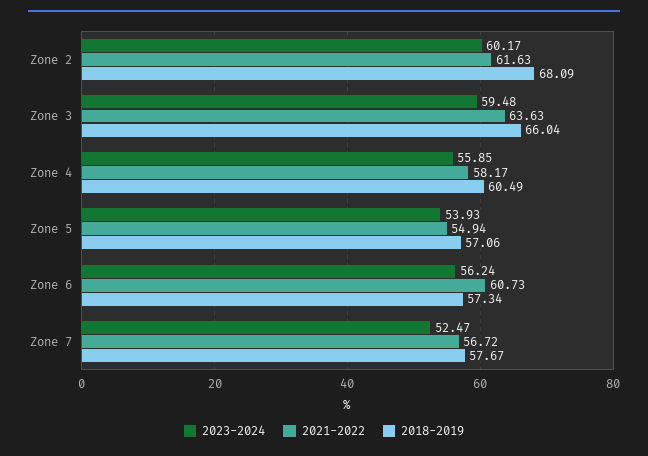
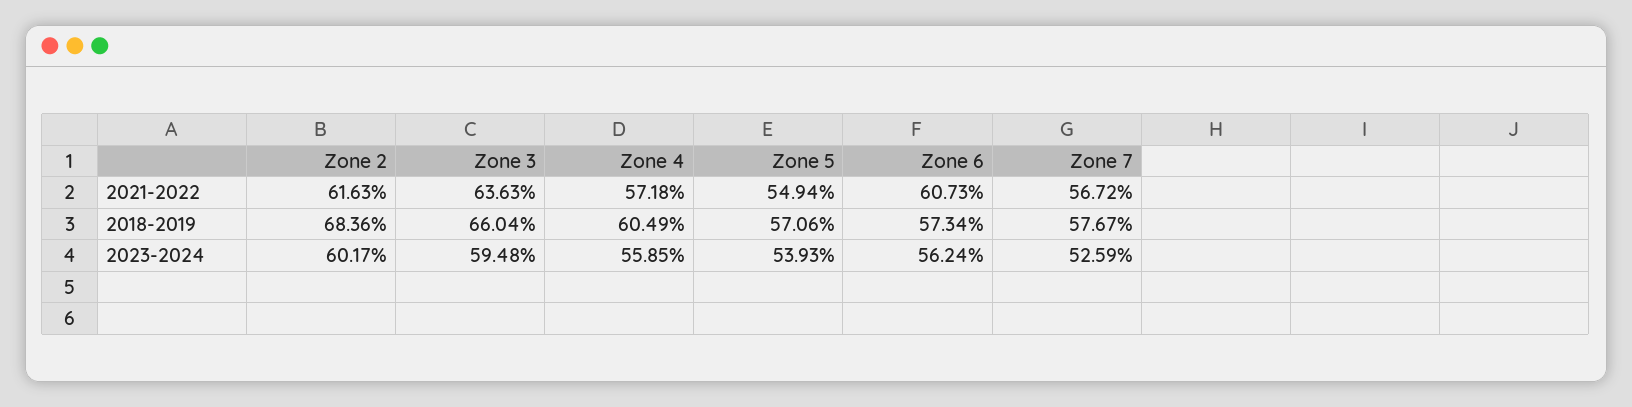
2018-2019, Zone 2: 68.09 -> 68.36
2021-2022, Zone 4: 58.17 -> 57.18
2023-2024, Zone 7: 52.47 -> 52.59

